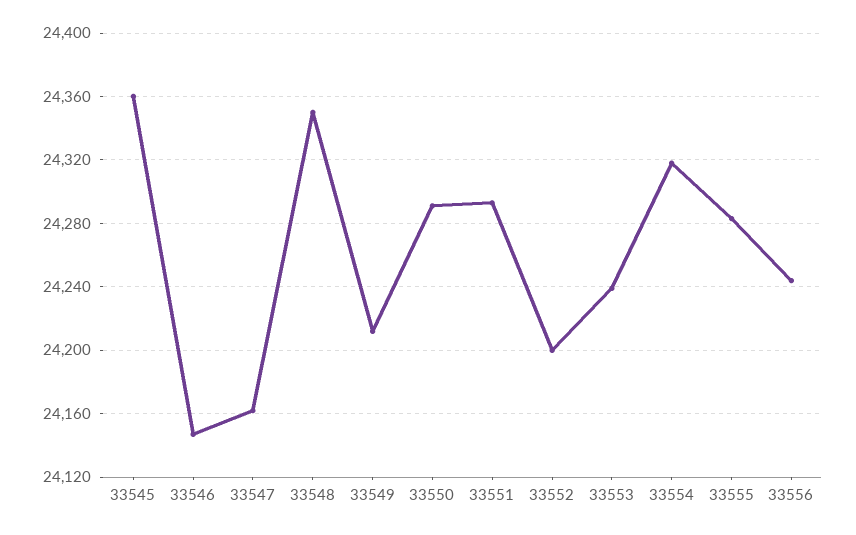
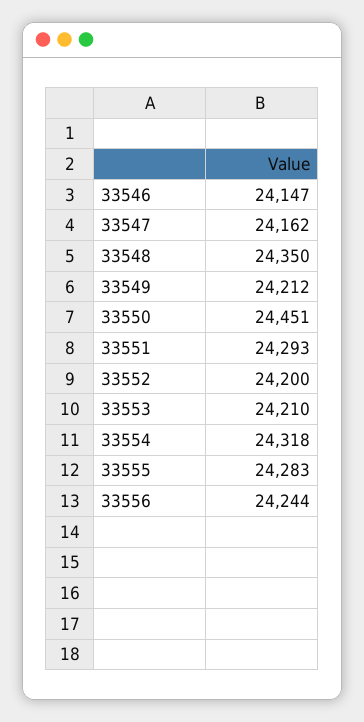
33545: 24360 -> none
33550: 24290 -> 24451
33553: 24240 -> 24210

